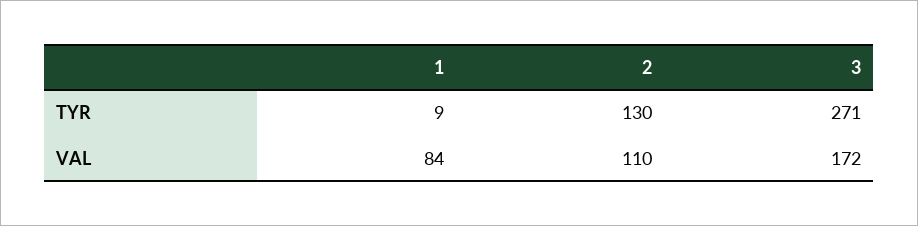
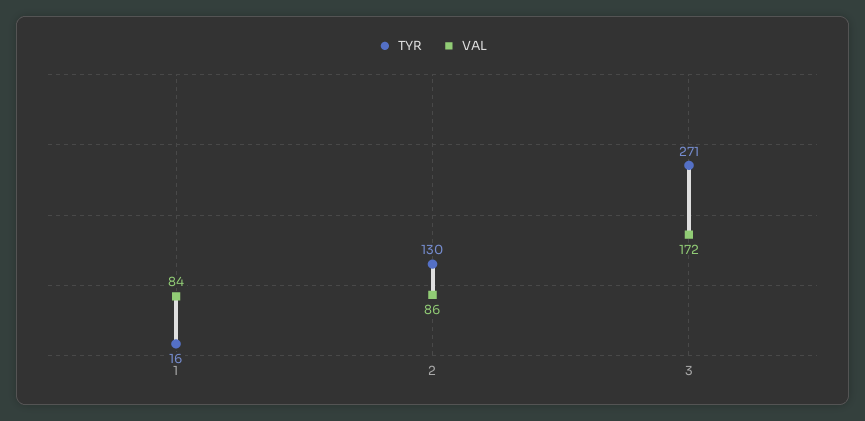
TYR, 1: 9 -> 16
VAL, 2: 110 -> 86

